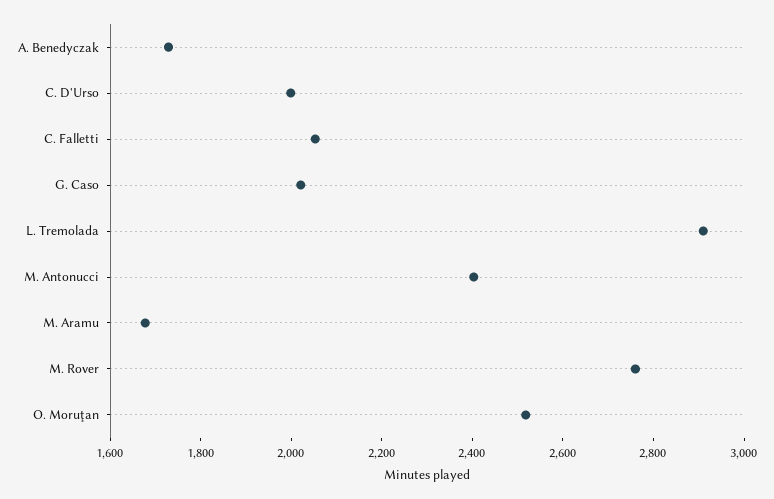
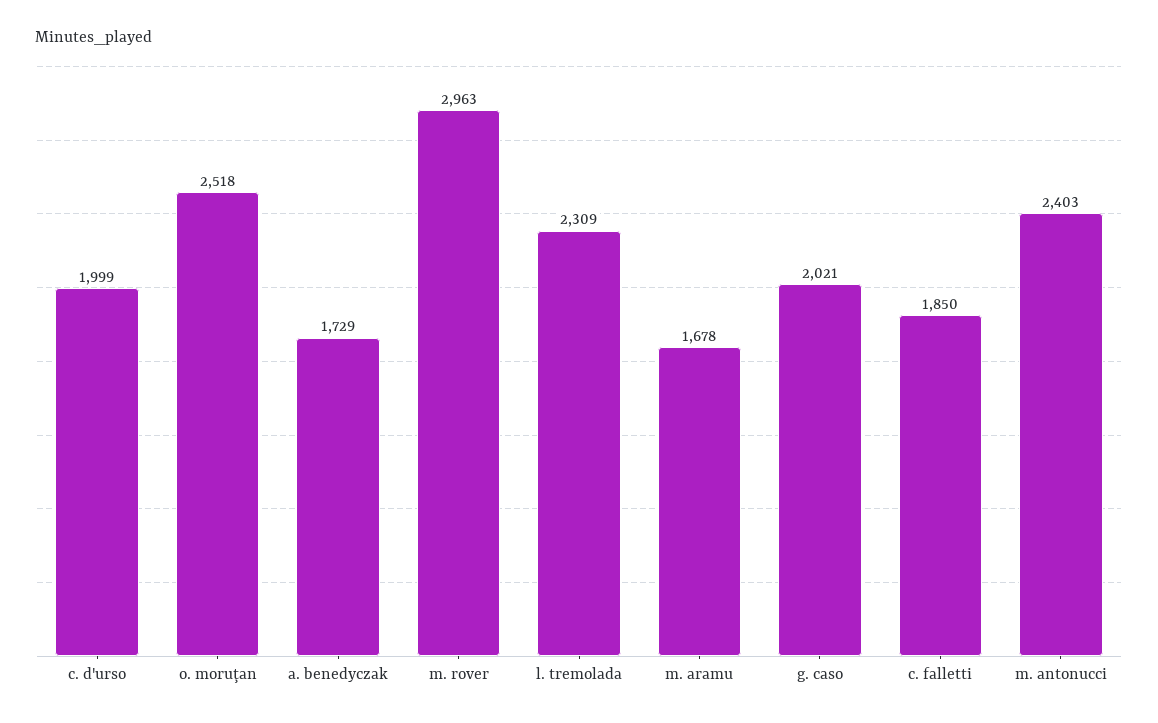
C. Falletti: 2050 -> 1850
L. Tremolada: 2900 -> 2309
M. Rover: 2750 -> 2963

